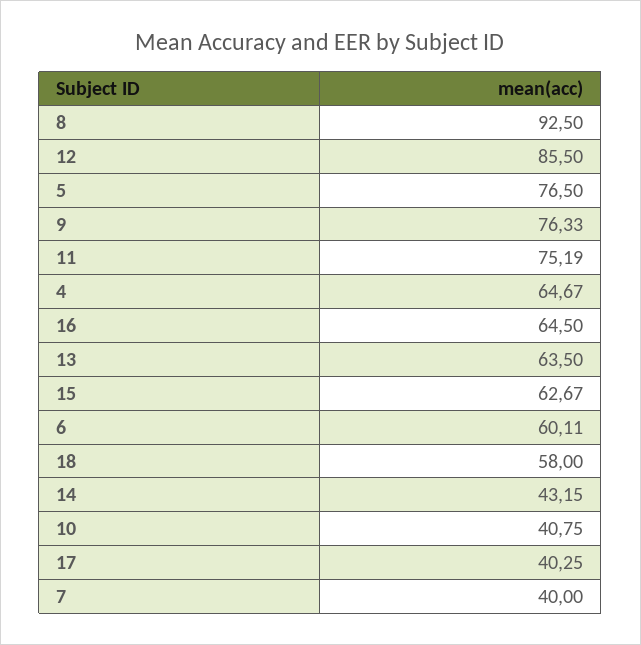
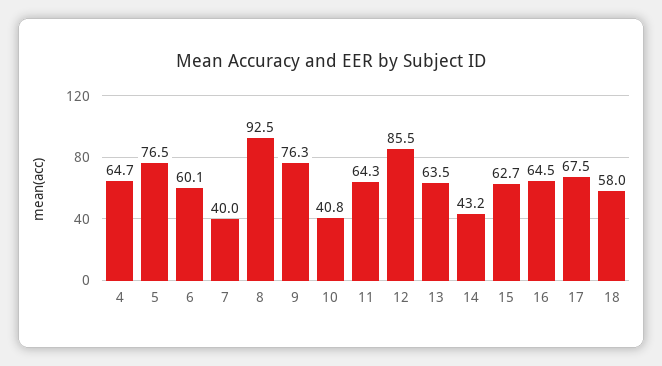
11: 75.19 -> 64.3
17: 40.25 -> 67.5

